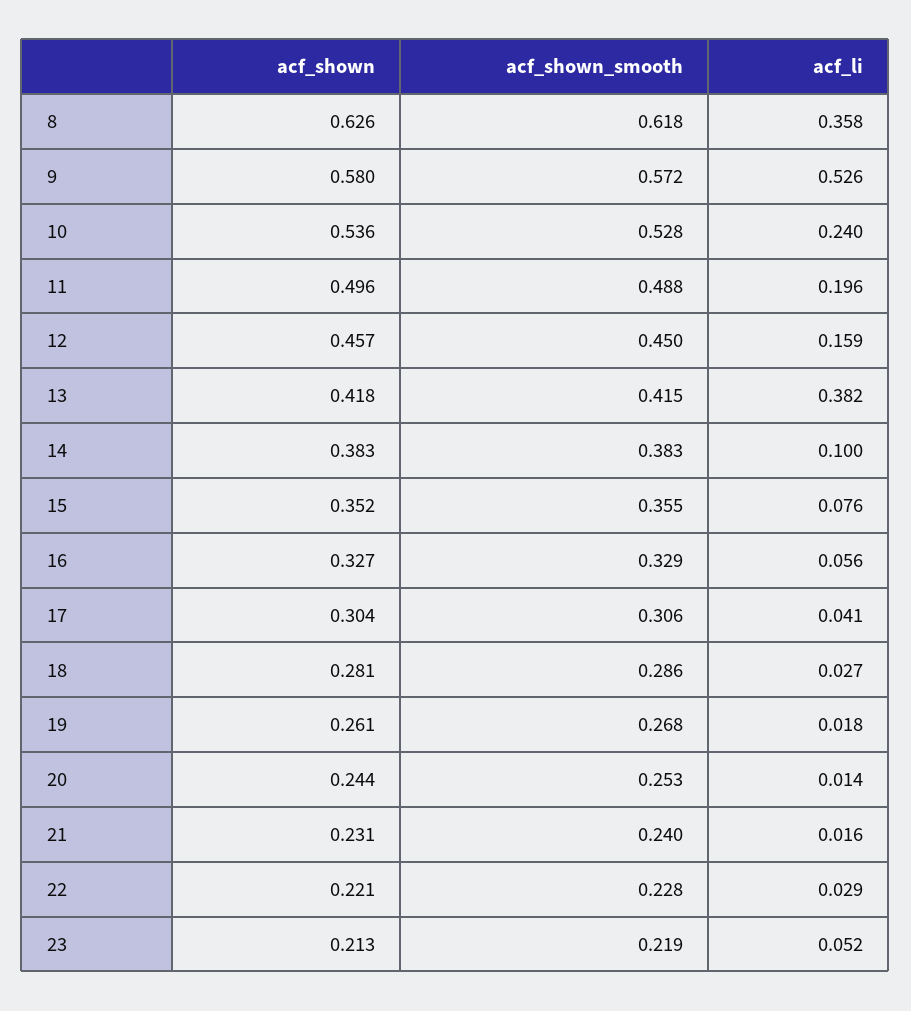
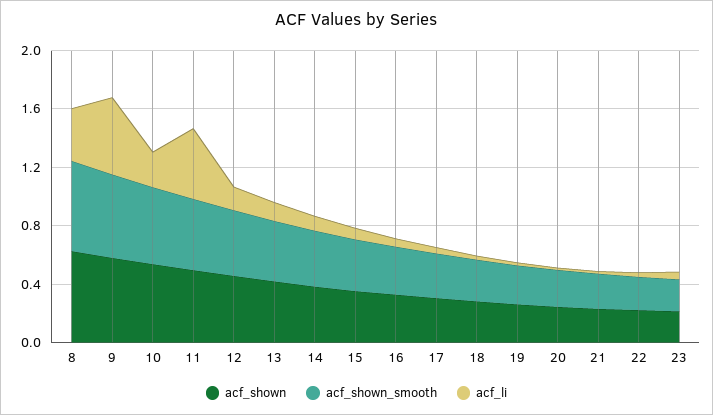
acf_li, 11: 0.196 -> 0.5
acf_li, 13: 0.382 -> 0.1

